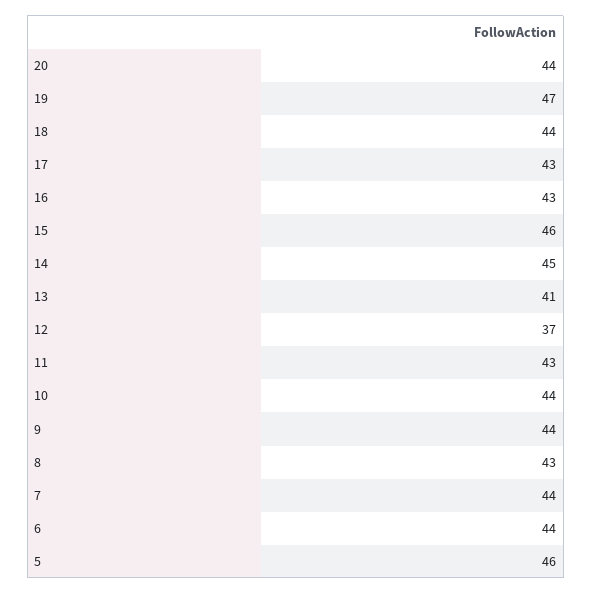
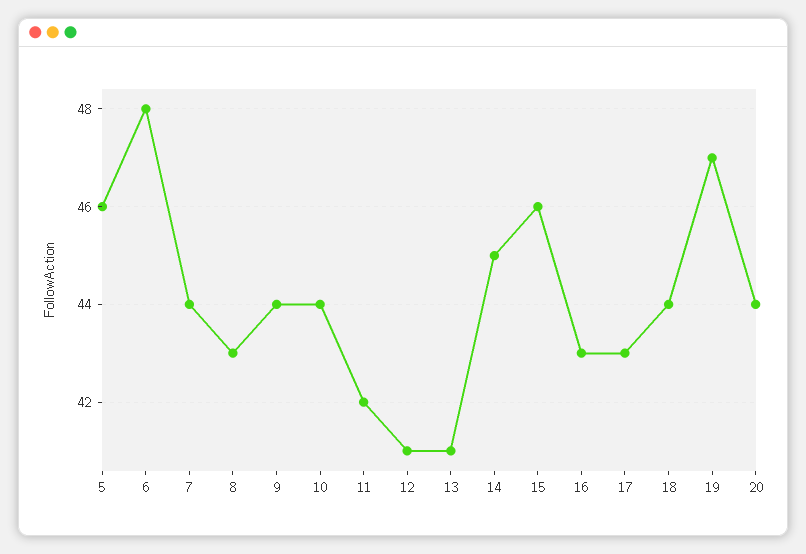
12: 37 -> 41
11: 43 -> 42
6: 44 -> 48

